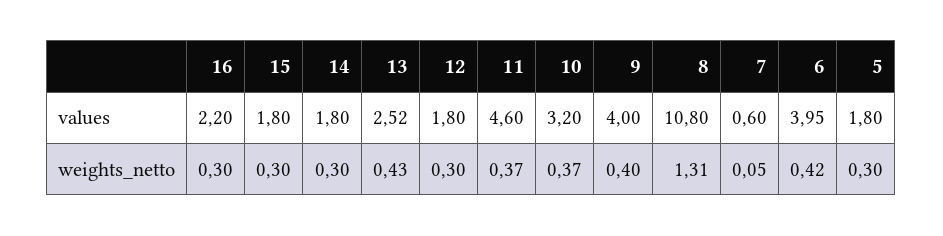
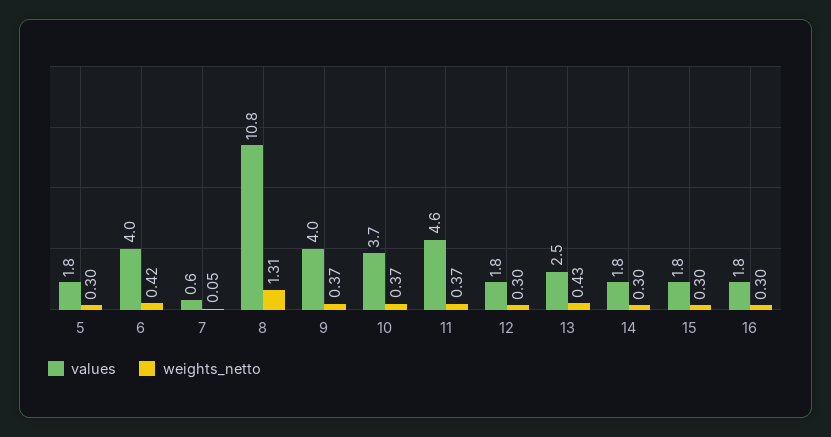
values, 16: 2.2 -> 1.8
values, 10: 3.2 -> 3.7
weights_netto, 9: 0.4 -> 0.37

